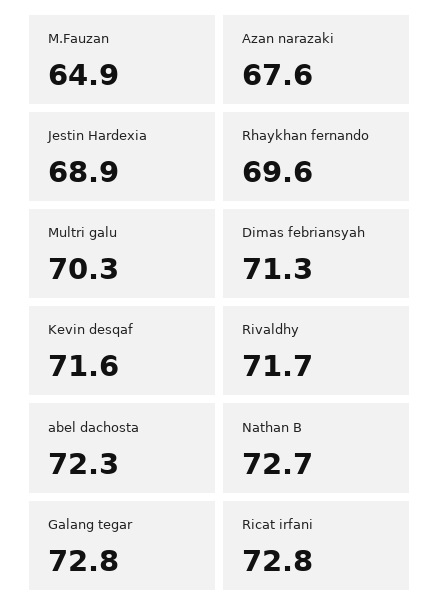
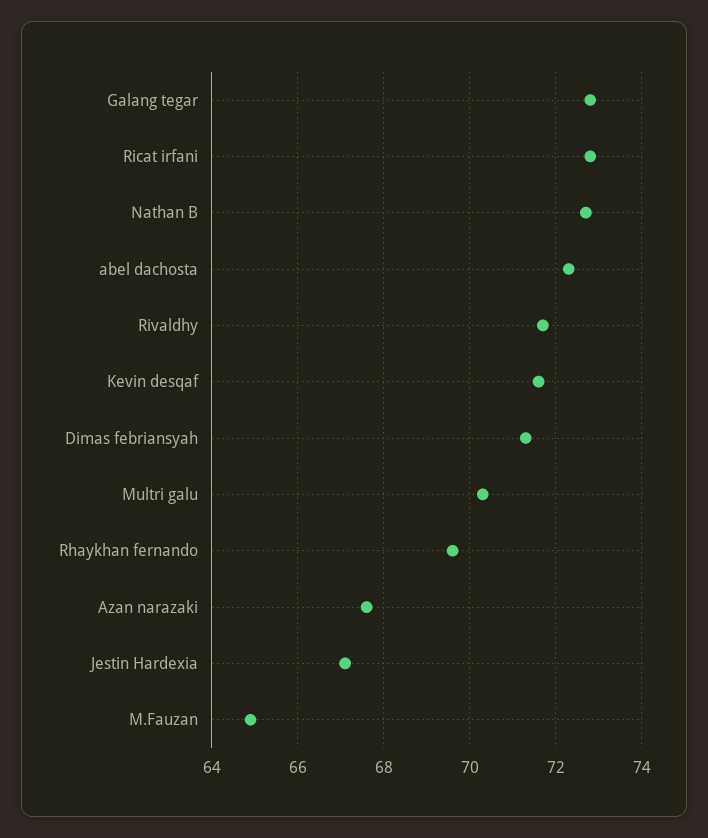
Jestin Hardexia: 68.9 -> 67

